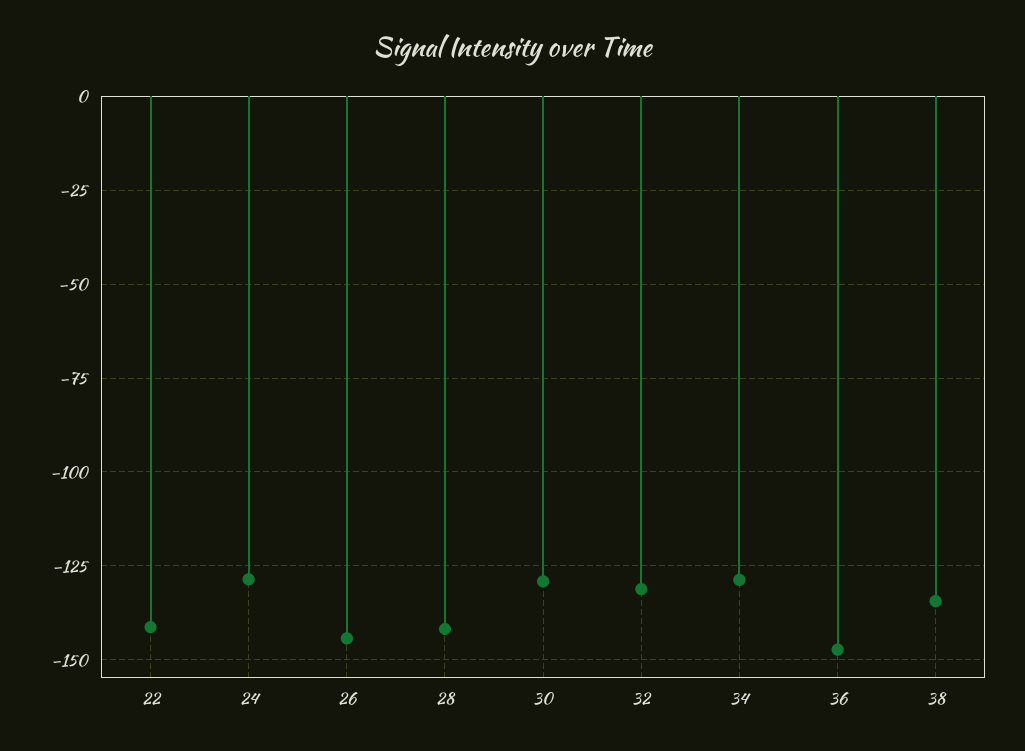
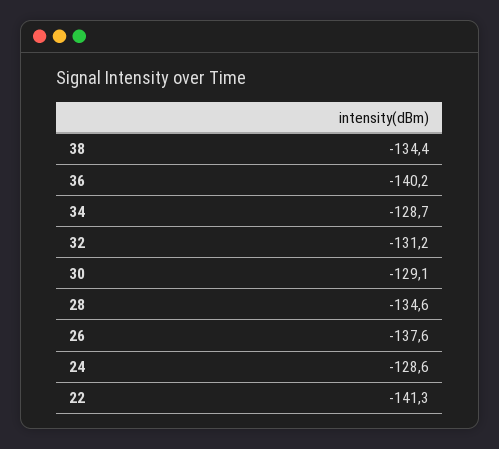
26: -145 -> -137.6
28: -142.5 -> -134.6
36: -147.5 -> -140.2

